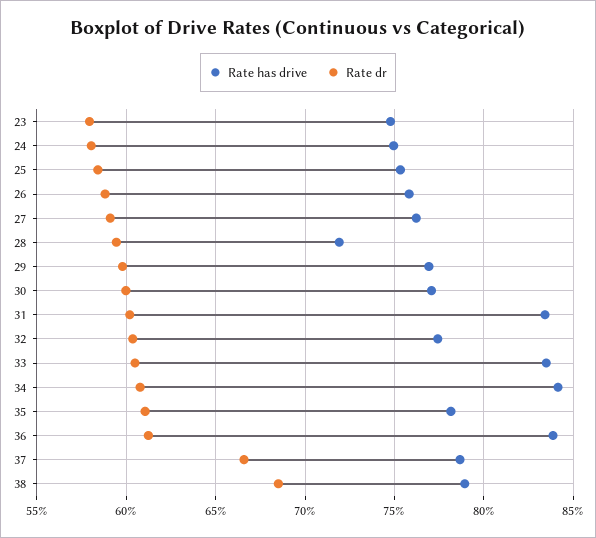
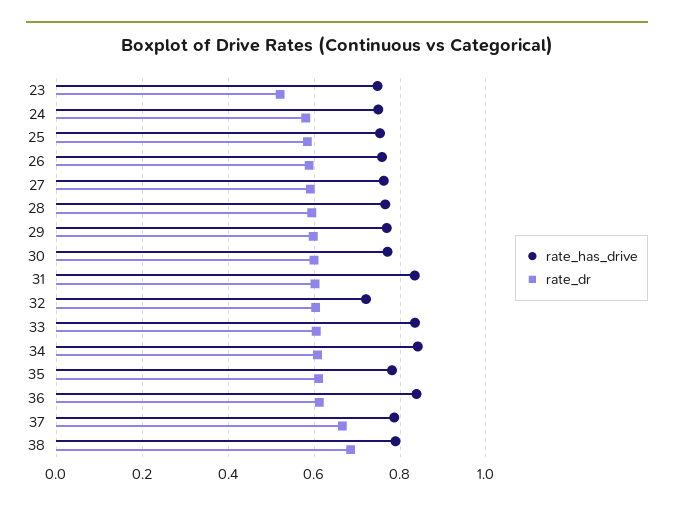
Rate dr, 23: 0.58 -> 0.52
Rate has drive, 28: 0.72 -> 0.76
Rate has drive, 32: 0.775 -> 0.72

